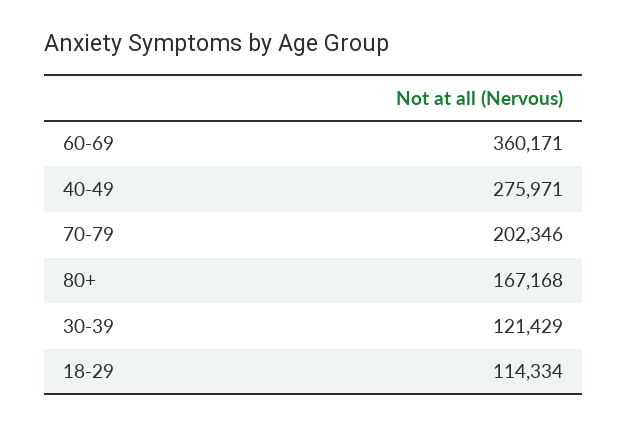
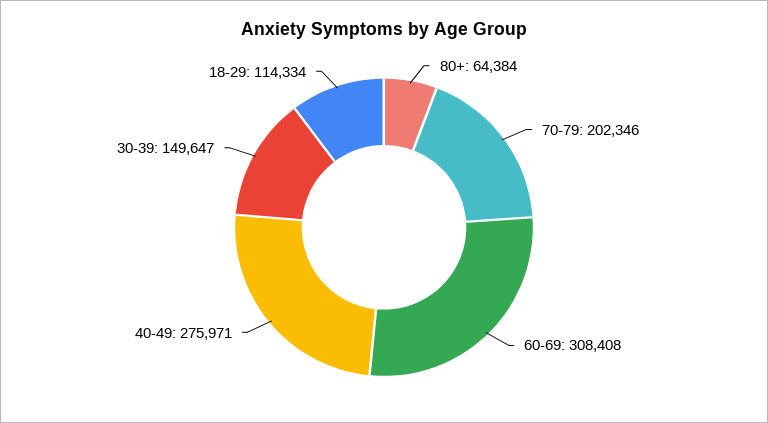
60-69: 360171 -> 308408
80+: 167168 -> 64384
30-39: 121429 -> 149647

